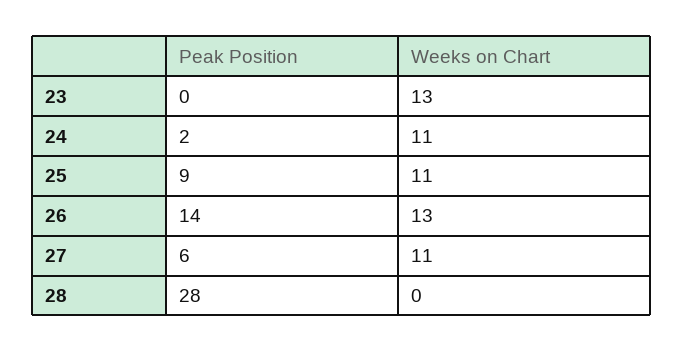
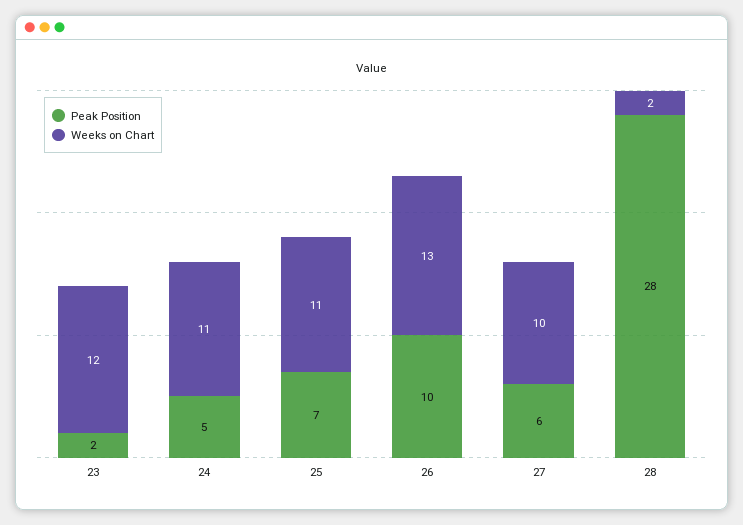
Peak Position, 23: 0 -> 2
Weeks on Chart, 23: 13 -> 12
Peak Position, 24: 2 -> 5
Peak Position, 25: 9 -> 7
Peak Position, 26: 14 -> 10
Weeks on Chart, 27: 11 -> 10
Weeks on Chart, 28: 0 -> 2

